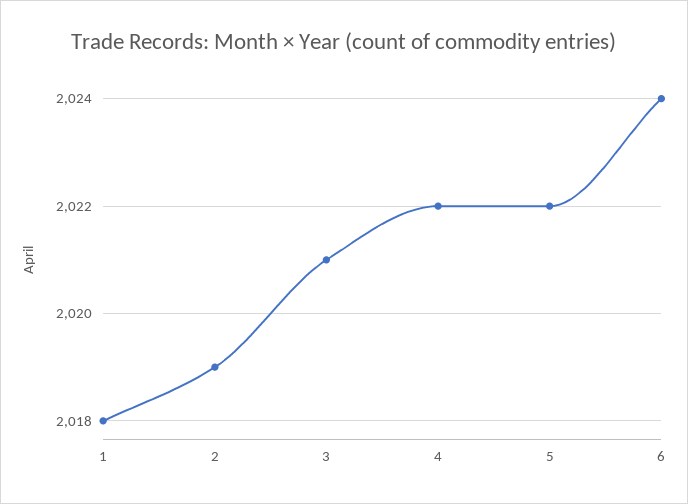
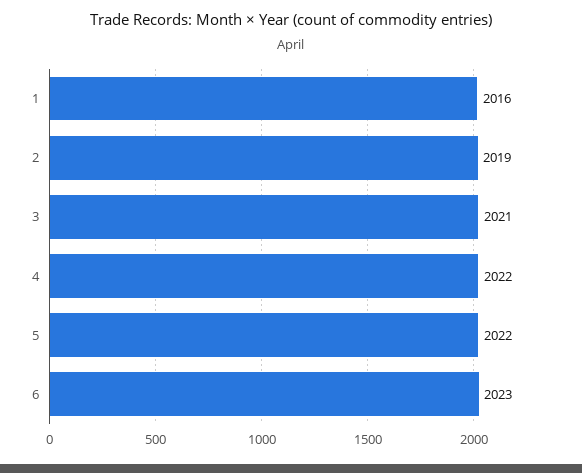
1: 2018 -> 2016
6: 2024 -> 2023

